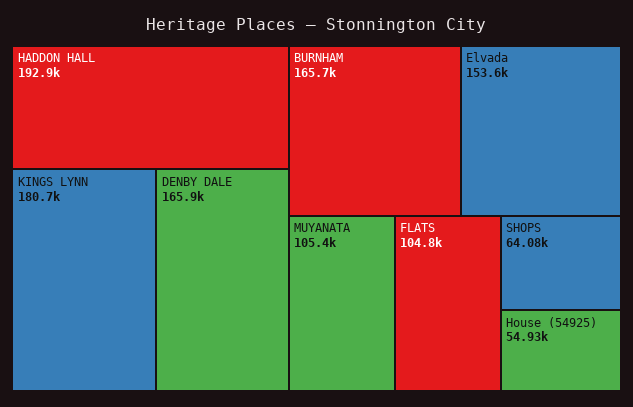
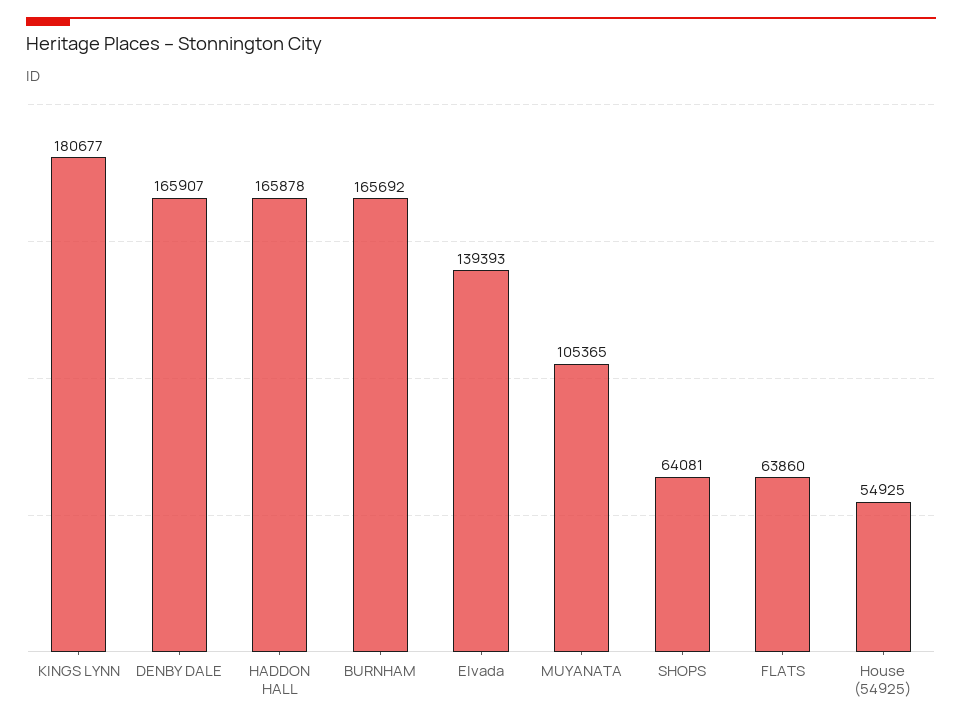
HADDON HALL: 192900 -> 165878
Elvada: 153600 -> 139393
FLATS: 104800 -> 63860

